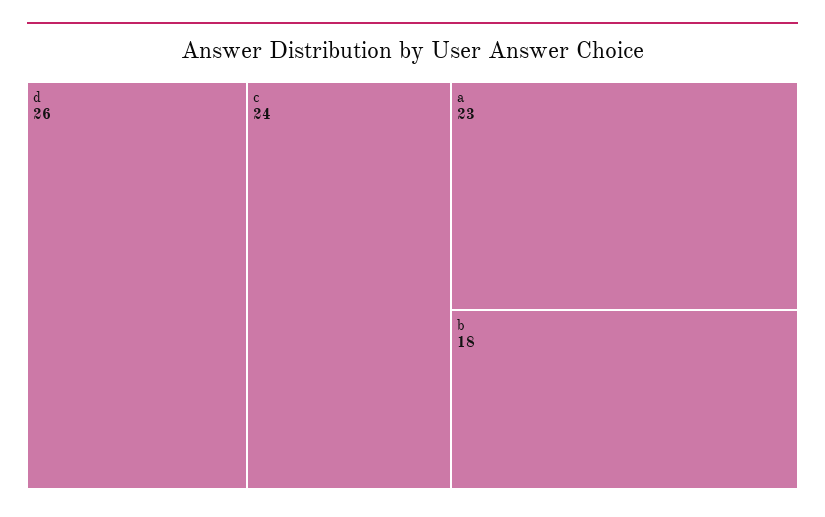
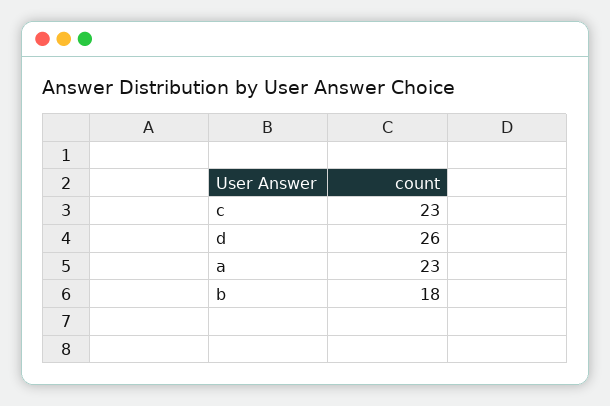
c: 24 -> 23

